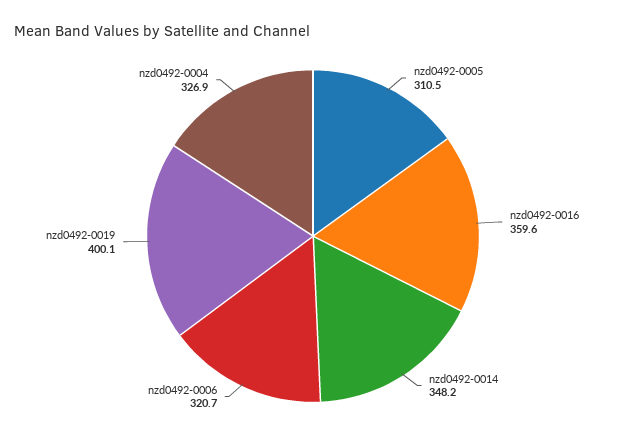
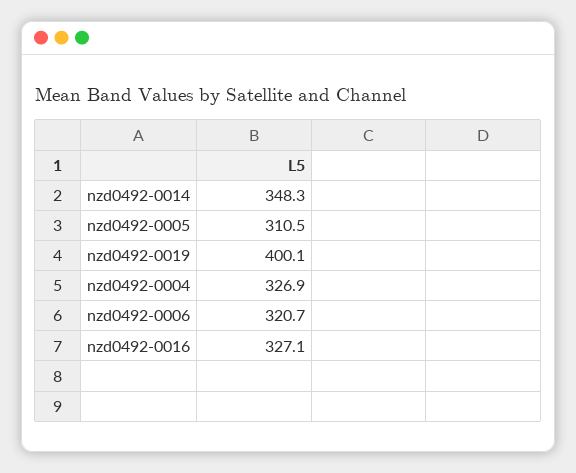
nzd0492-0016: 359.6 -> 327.1
nzd0492-0014: 348.2 -> 348.3

